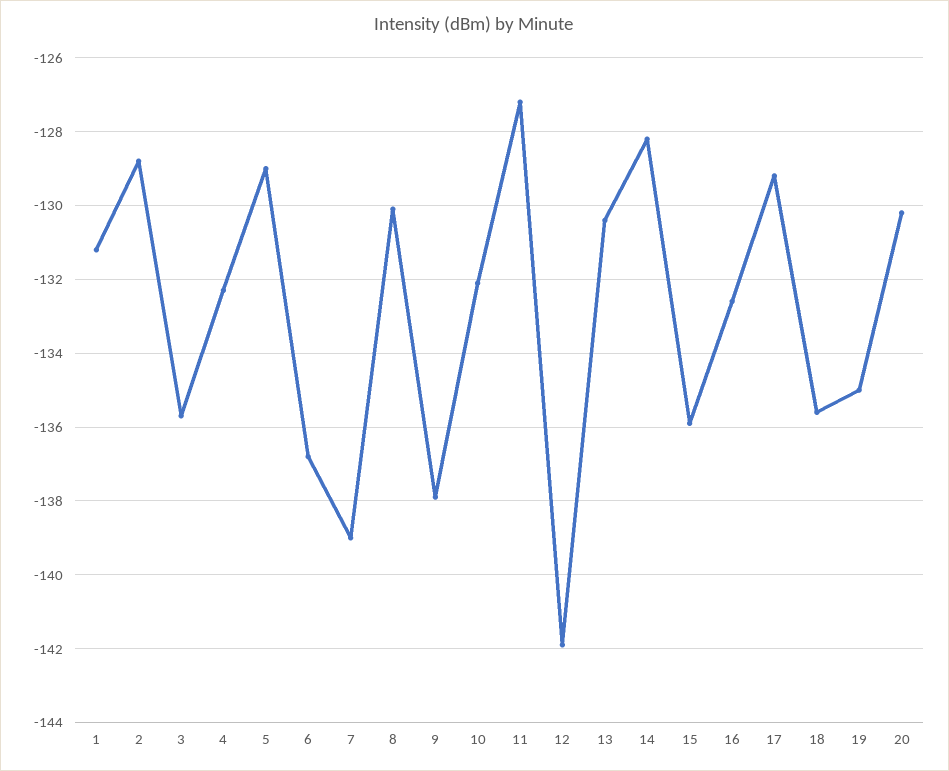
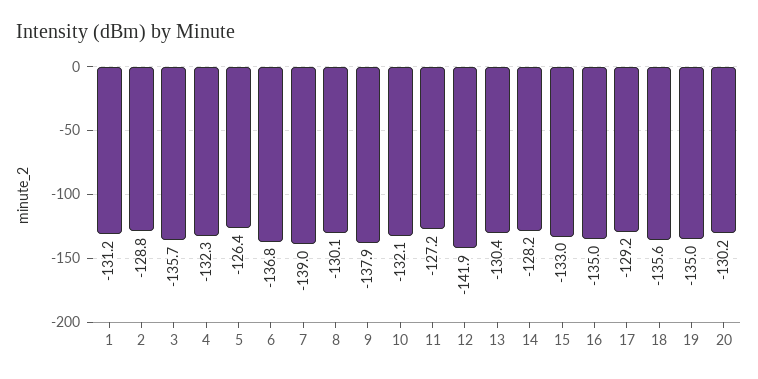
5: -129 -> -126.4
15: -136 -> -133
16: -132.5 -> -135

